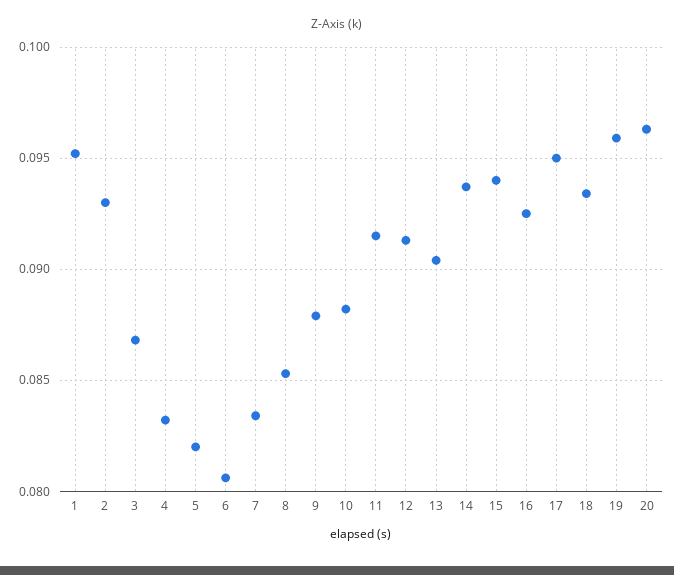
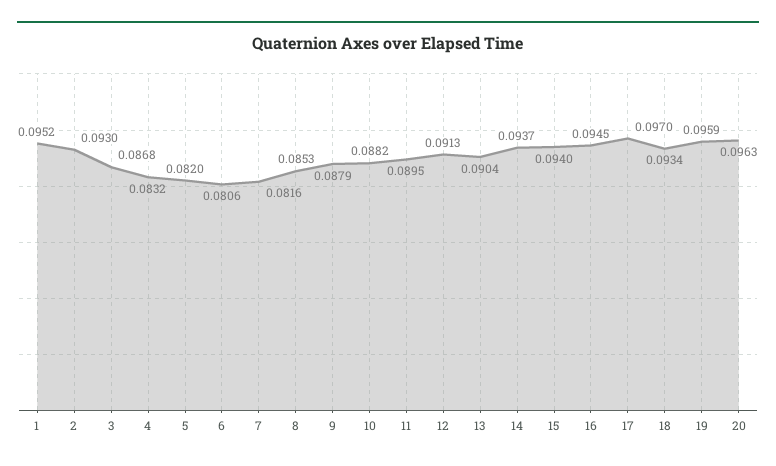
7: 0.0835 -> 0.0816
11: 0.0915 -> 0.0895
16: 0.0925 -> 0.0945
17: 0.095 -> 0.097

